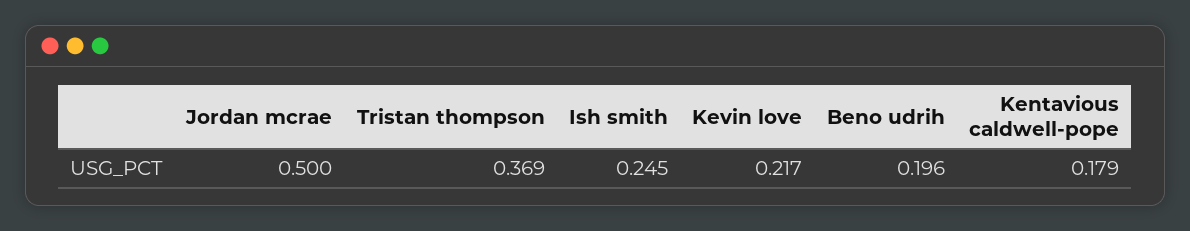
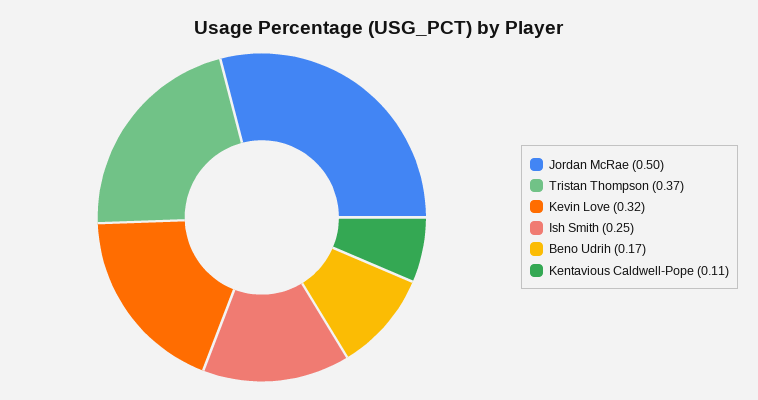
Kevin love: 0.217 -> 0.32
Beno udrih: 0.196 -> 0.17
Kentavious caldwell-pope: 0.179 -> 0.11

